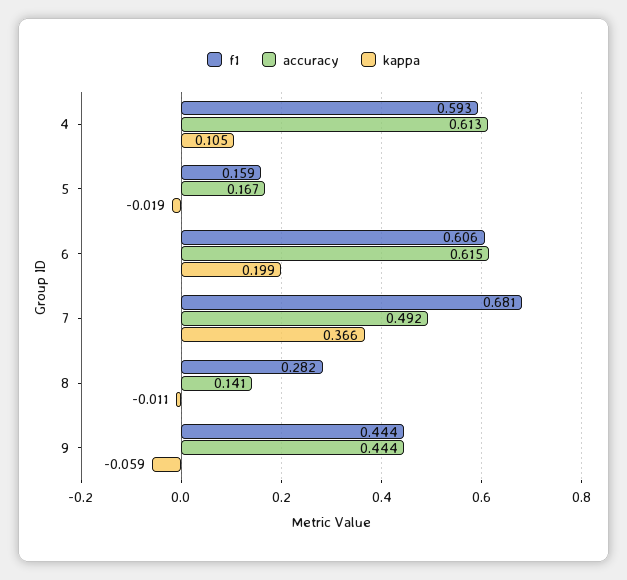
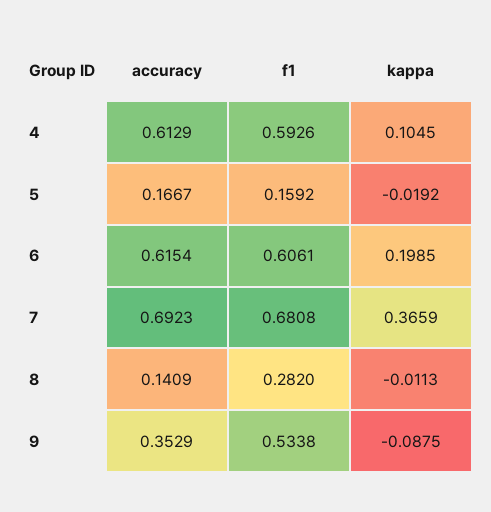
accuracy, 7: 0.492 -> 0.6923
f1, 9: 0.444 -> 0.5338
accuracy, 9: 0.444 -> 0.3529
kappa, 9: -0.059 -> -0.0875

